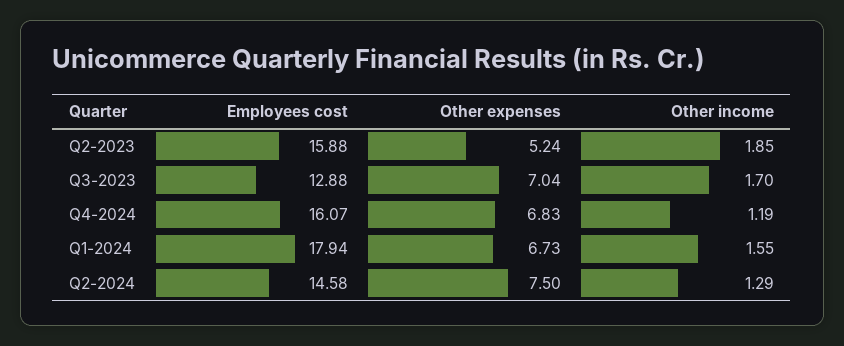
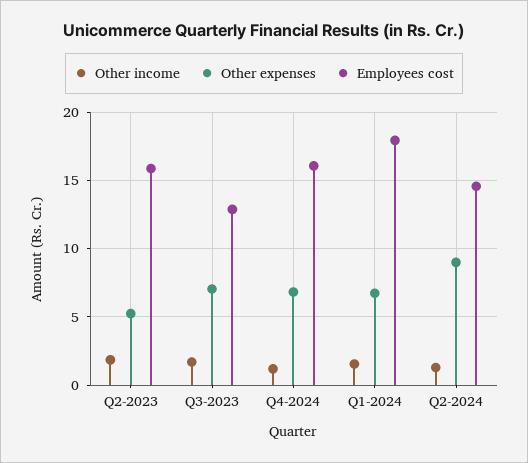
Other expenses, Q2-2024: 7.5 -> 9

